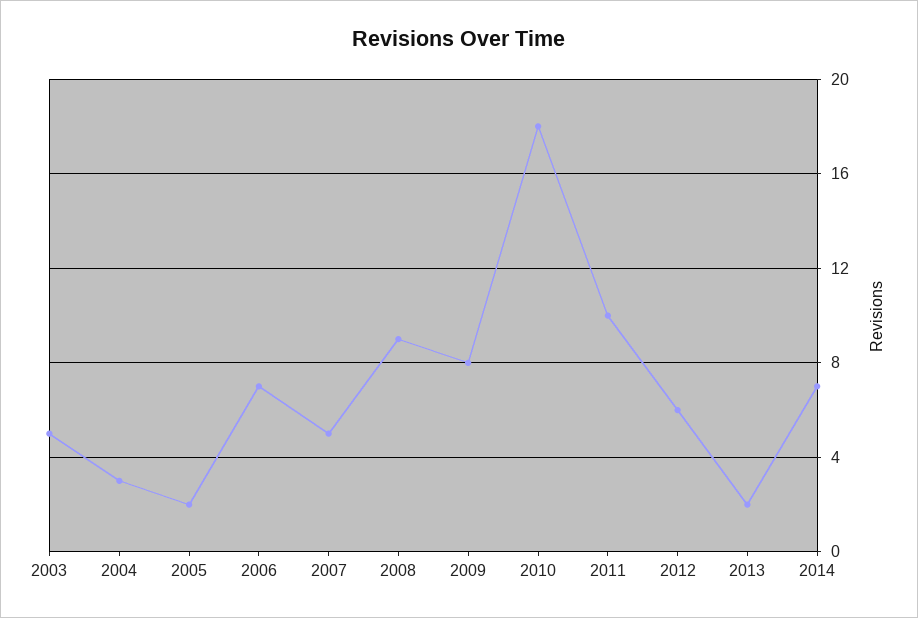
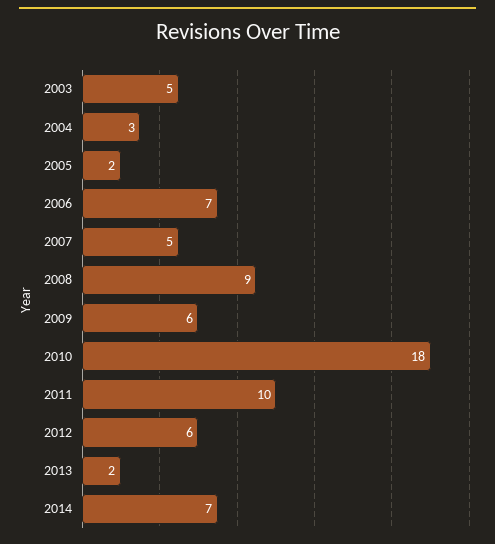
2009: 8 -> 6

